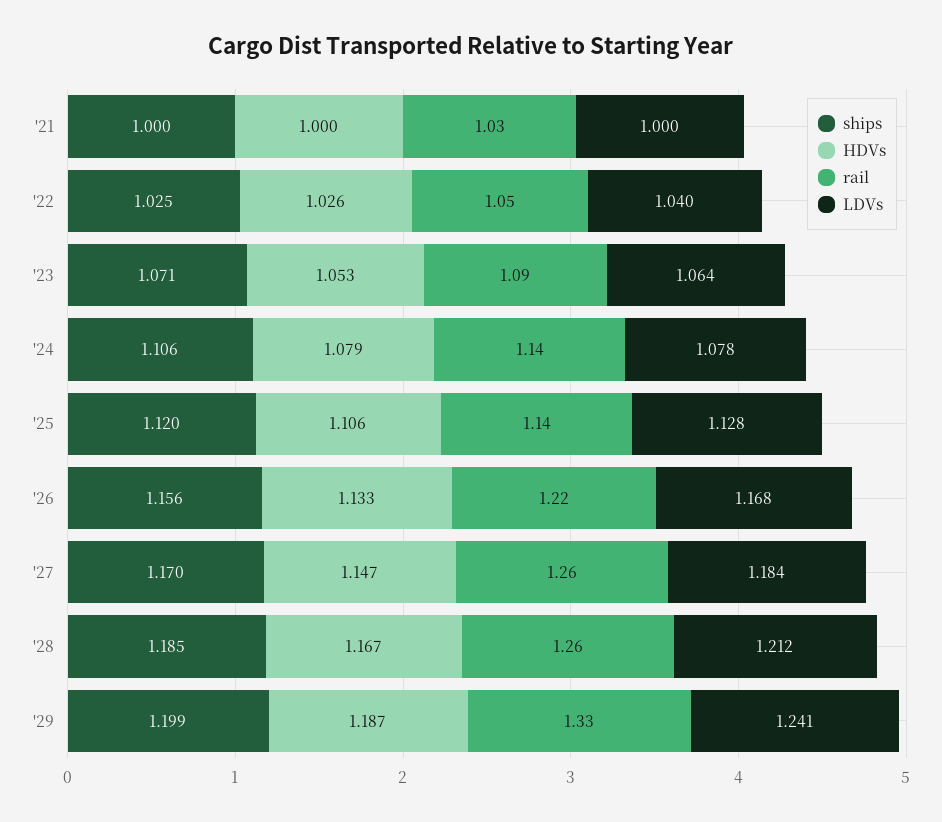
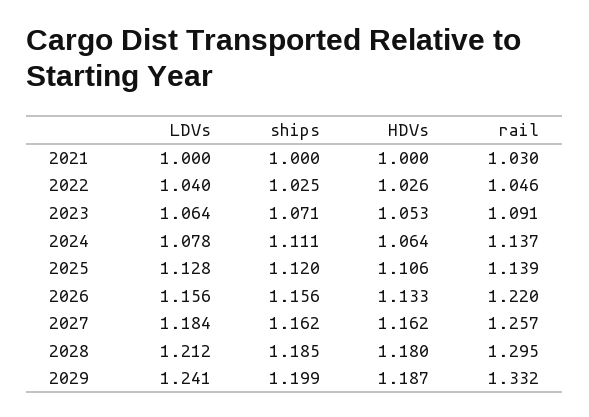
ships, '24: 1.106 -> 1.111
HDVs, '24: 1.079 -> 1.064
LDVs, '26: 1.168 -> 1.156
ships, '27: 1.17 -> 1.162
HDVs, '27: 1.147 -> 1.162
HDVs, '28: 1.167 -> 1.18
rail, '28: 1.26 -> 1.295

